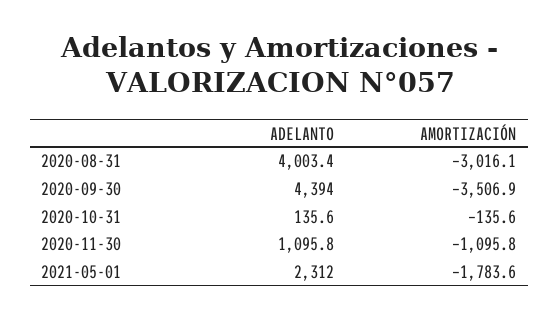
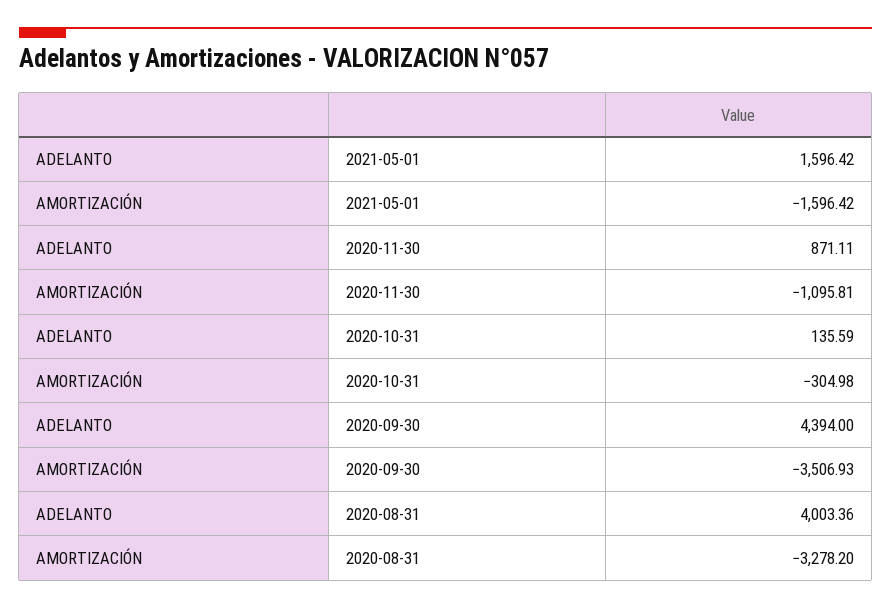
AMORTIZACIÓN, 2020-08-31: -3016.1 -> -3278.2
AMORTIZACIÓN, 2020-10-31: -135.6 -> -304.98
ADELANTO, 2020-11-30: 1095.8 -> 871.11
ADELANTO, 2021-05-01: 2312 -> 1596.42
AMORTIZACIÓN, 2021-05-01: -1783.6 -> -1596.42

